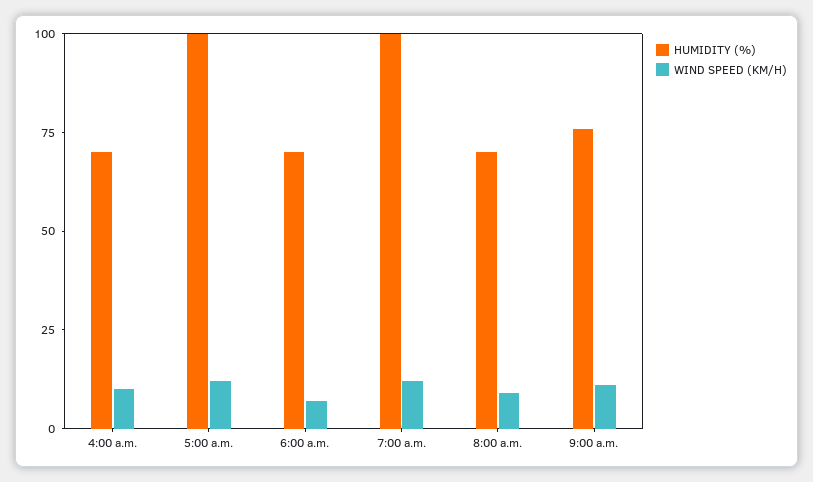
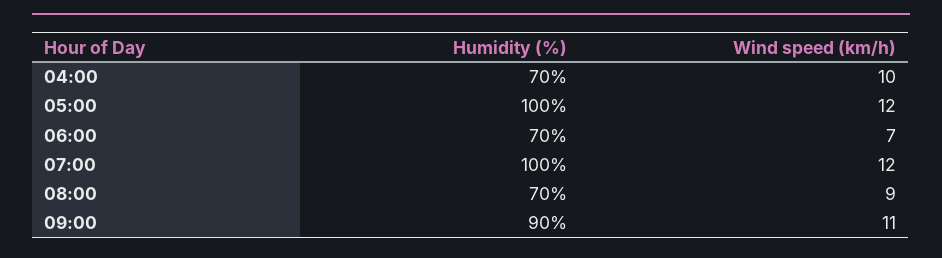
HUMIDITY (%), 9:00 a.m.: 75 -> 90

